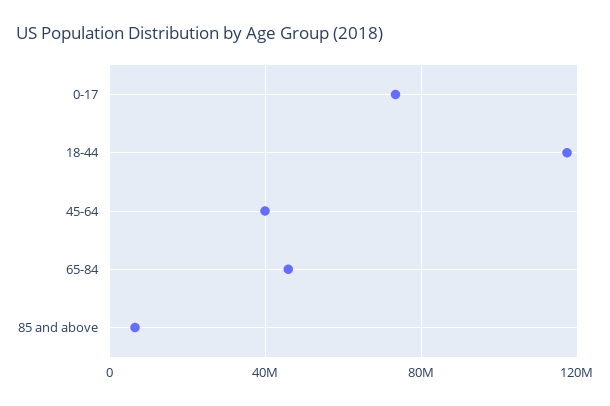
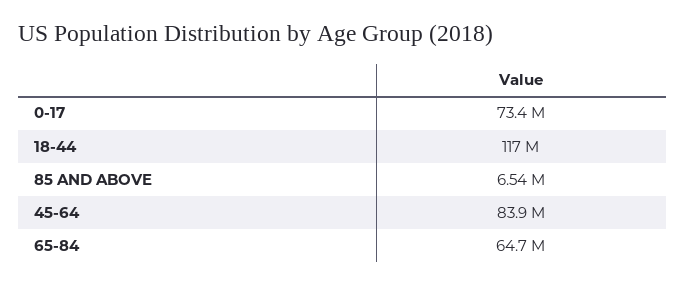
45-64: 40000000 -> 83900000
65-84: 45000000 -> 64700000

